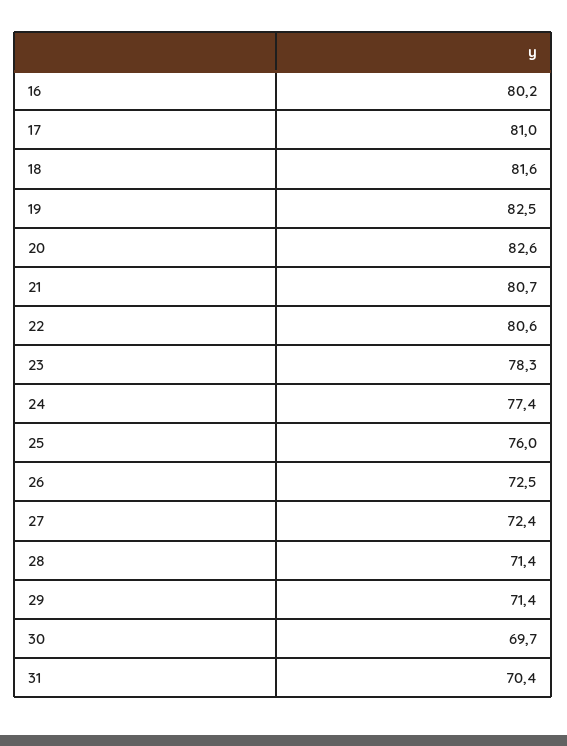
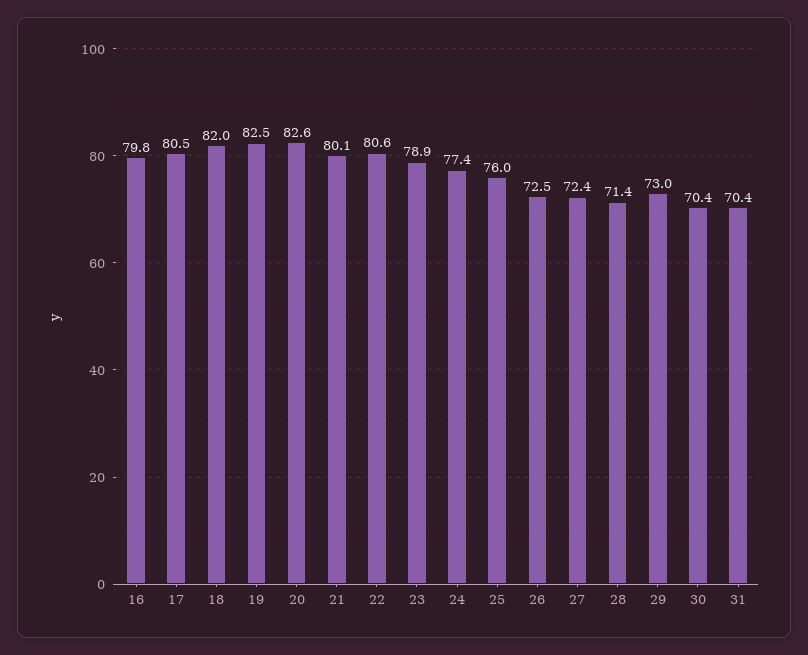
16: 80.2 -> 79.8
17: 81 -> 80.5
18: 81.6 -> 82
21: 80.7 -> 80.1
23: 78.3 -> 78.9
29: 71.4 -> 73
30: 69.7 -> 70.4

